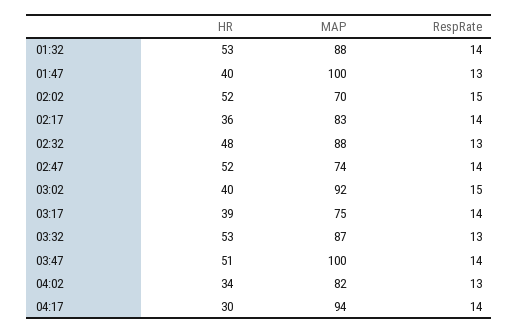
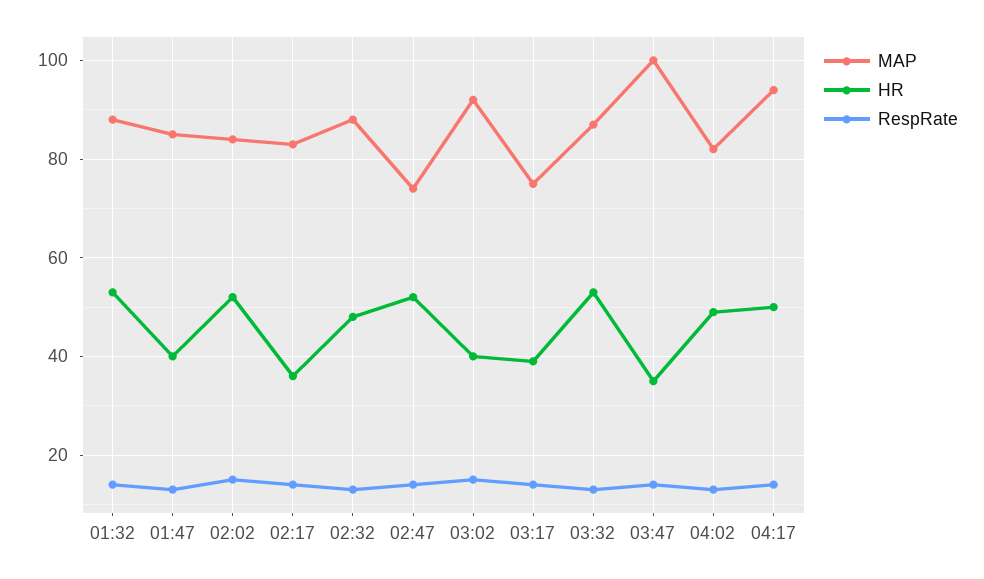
MAP, 01:47: 100 -> 85
MAP, 02:02: 70 -> 85
HR, 03:47: 51 -> 35
HR, 04:02: 34 -> 50
HR, 04:17: 30 -> 50

